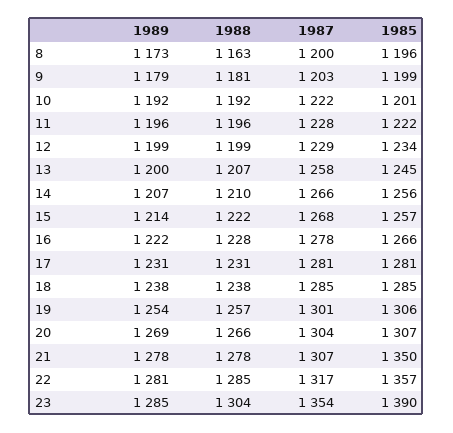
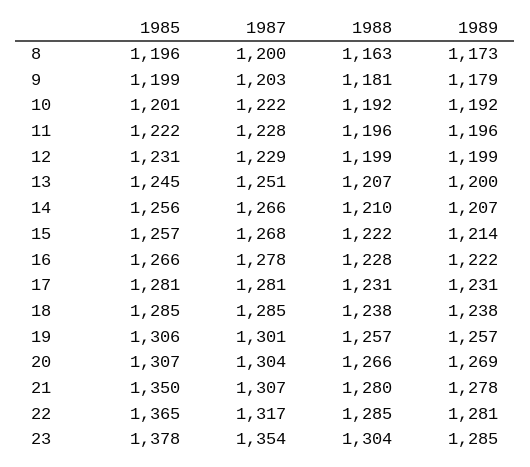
1985, 12: 1234 -> 1231
1987, 13: 1258 -> 1251
1989, 19: 1254 -> 1257
1988, 21: 1278 -> 1280
1985, 22: 1357 -> 1365
1985, 23: 1390 -> 1378

